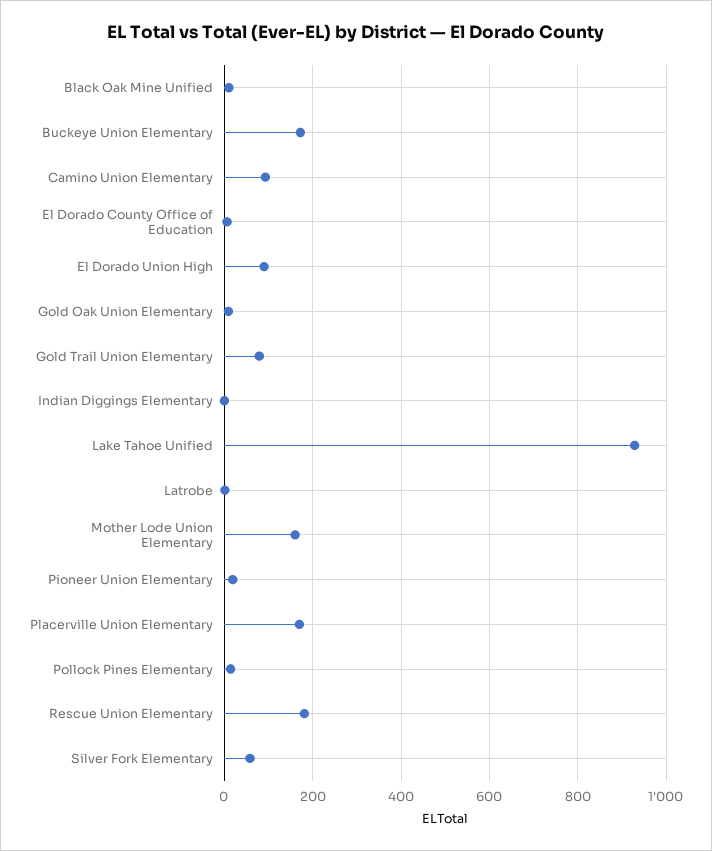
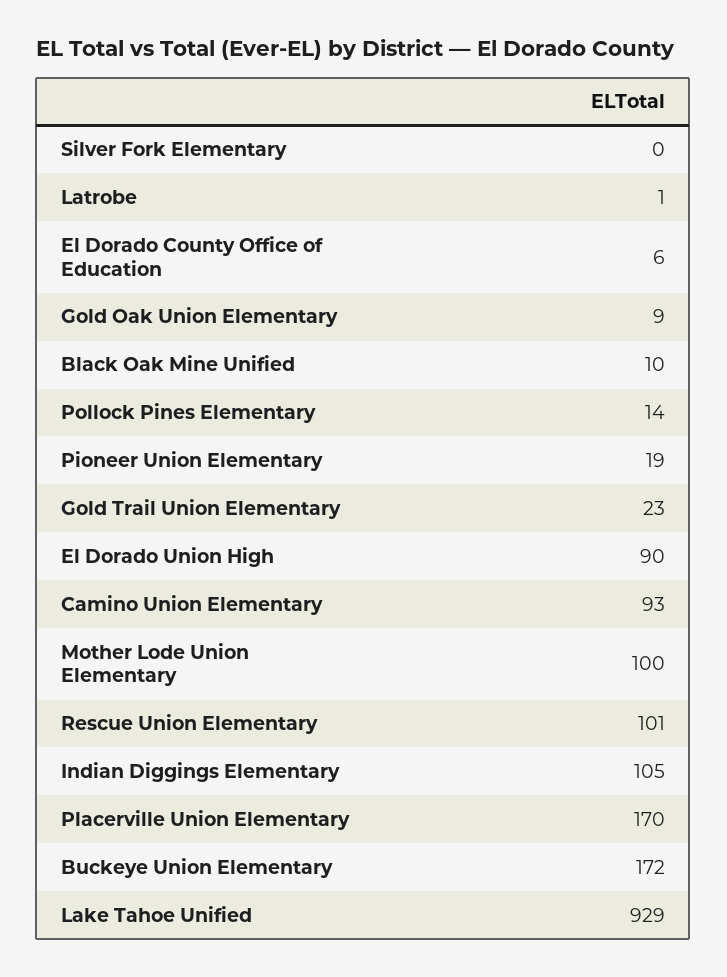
Gold Trail Union Elementary: 80 -> 23
Indian Diggings Elementary: 0 -> 105
Mother Lode Union Elementary: 160 -> 100
Rescue Union Elementary: 180 -> 101
Silver Fork Elementary: 60 -> 0

